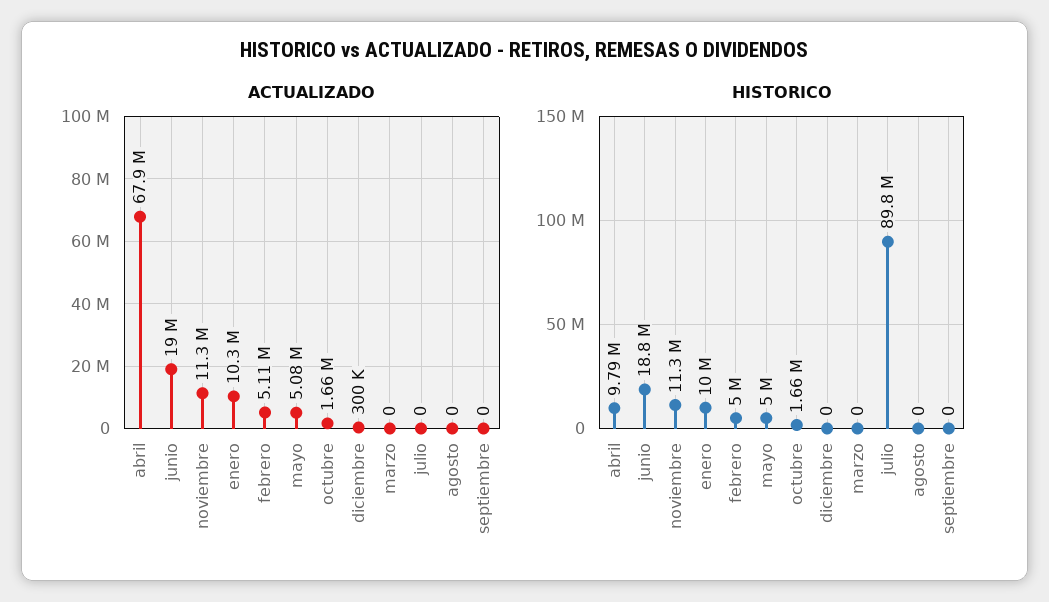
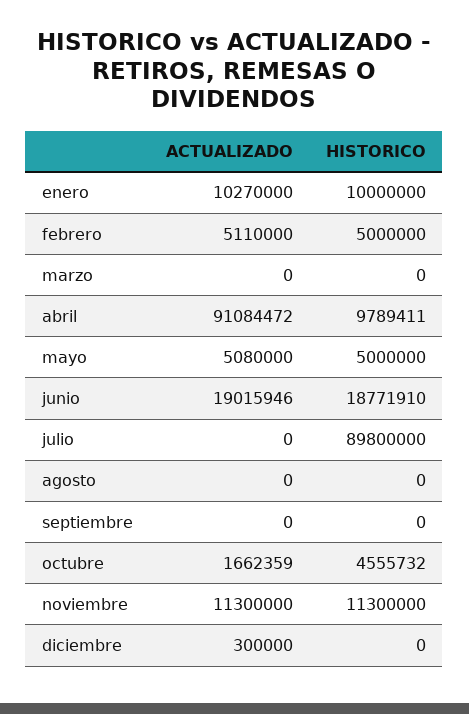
ACTUALIZADO, abril: 67900000 -> 91084472
HISTORICO, octubre: 1660000 -> 4555732

